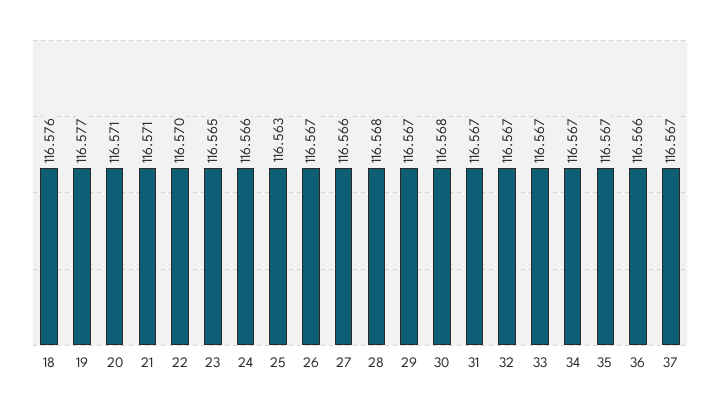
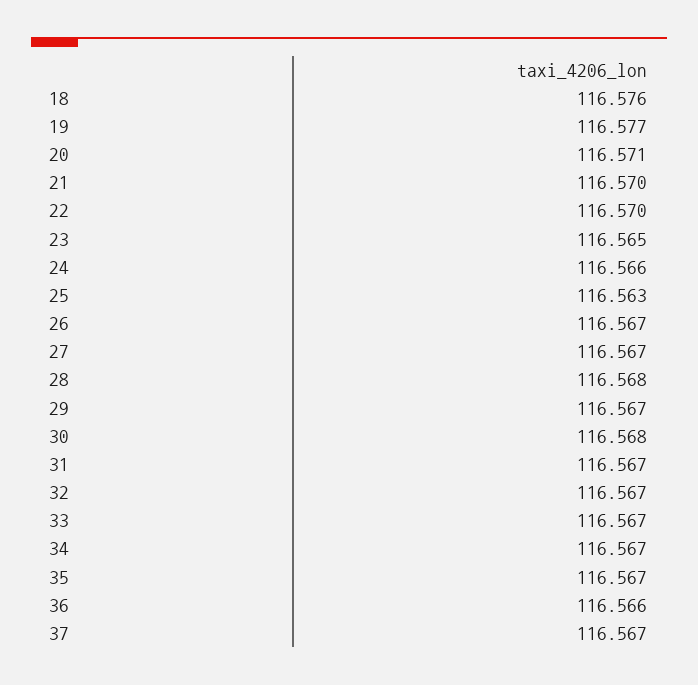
21: 116.571 -> 116.57
27: 116.566 -> 116.567

